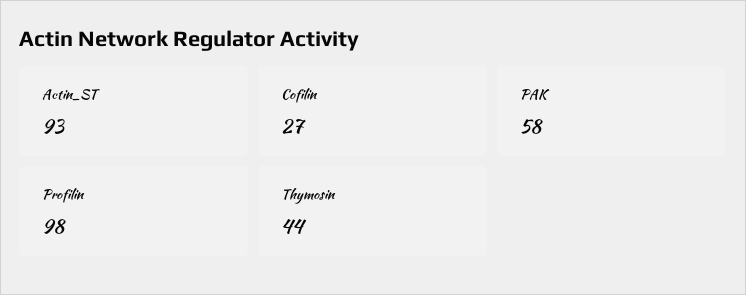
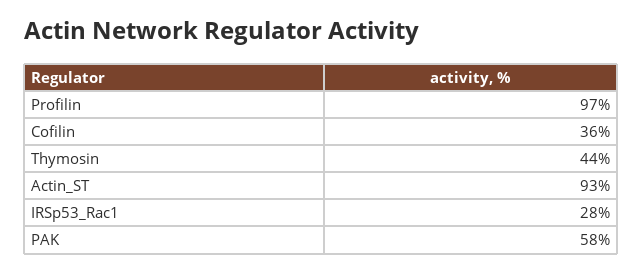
Cofilin: 27 -> 36
Profilin: 98 -> 97
IRSp53_Rac1: none -> 28

